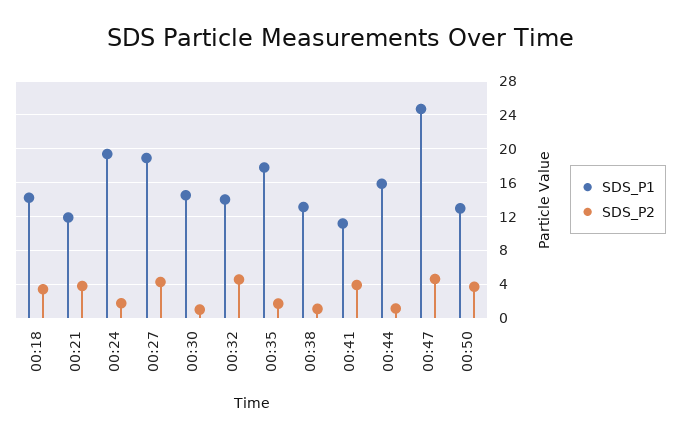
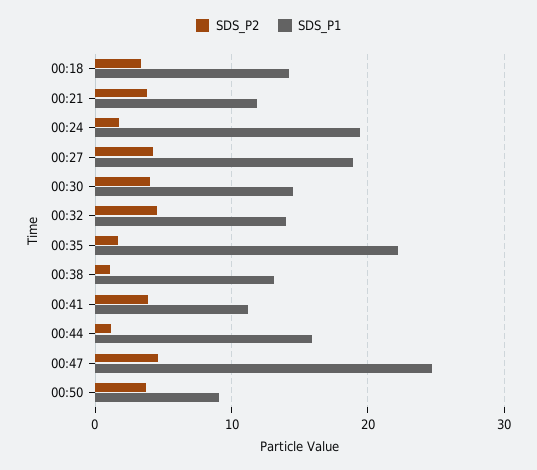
SDS_P2, 00:30: 1 -> 4
SDS_P1, 00:35: 18 -> 22
SDS_P1, 00:50: 13 -> 9

